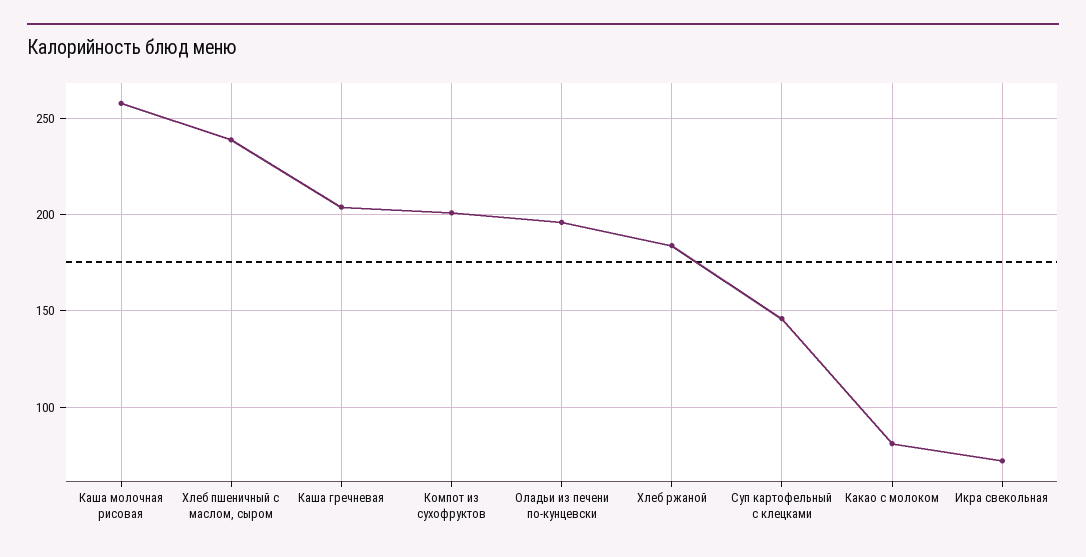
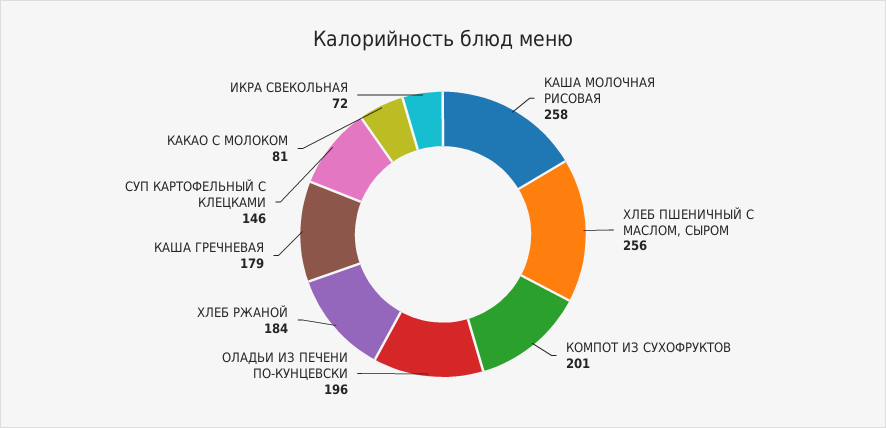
Хлеб пшеничный с маслом, сыром: 240 -> 256
Каша гречневая: 205 -> 179

